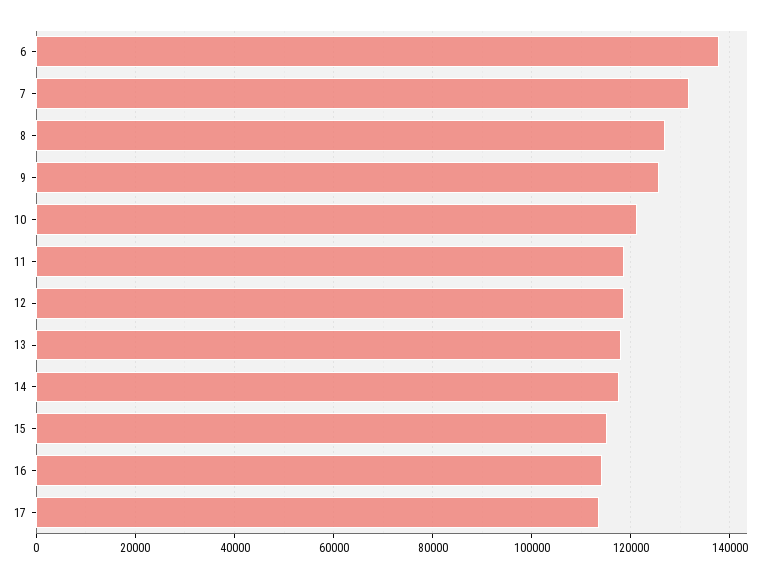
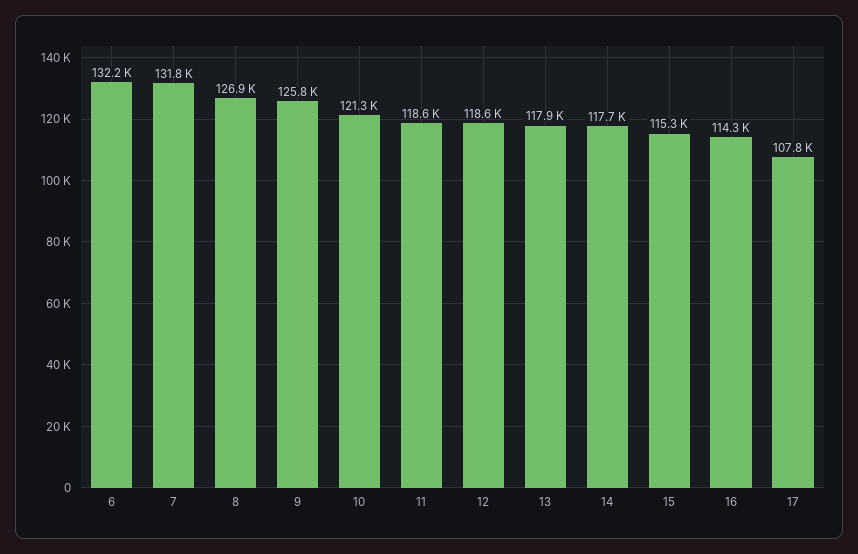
6: 138000 -> 132200
17: 114000 -> 107800

